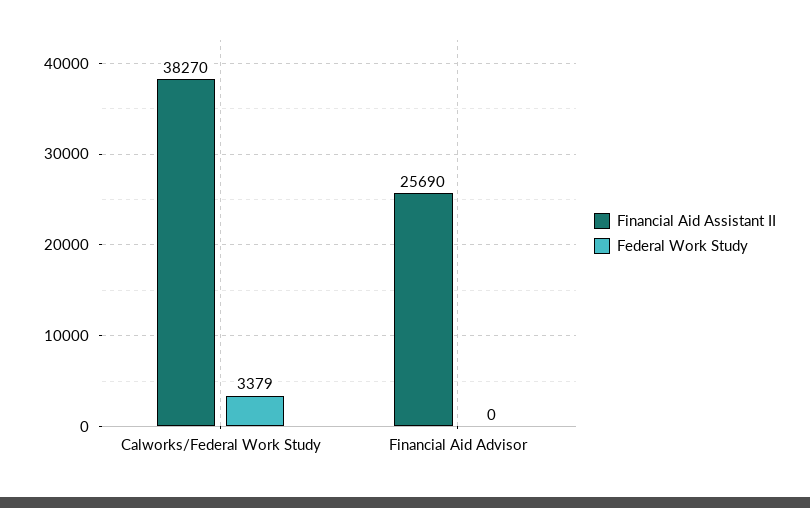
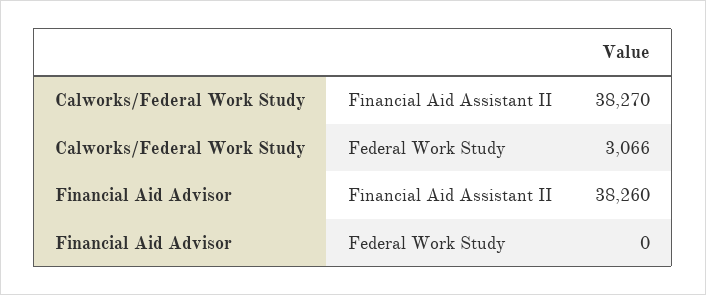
Federal Work Study, Calworks/Federal Work Study: 3379 -> 3066
Financial Aid Assistant II, Financial Aid Advisor: 25690 -> 38260

